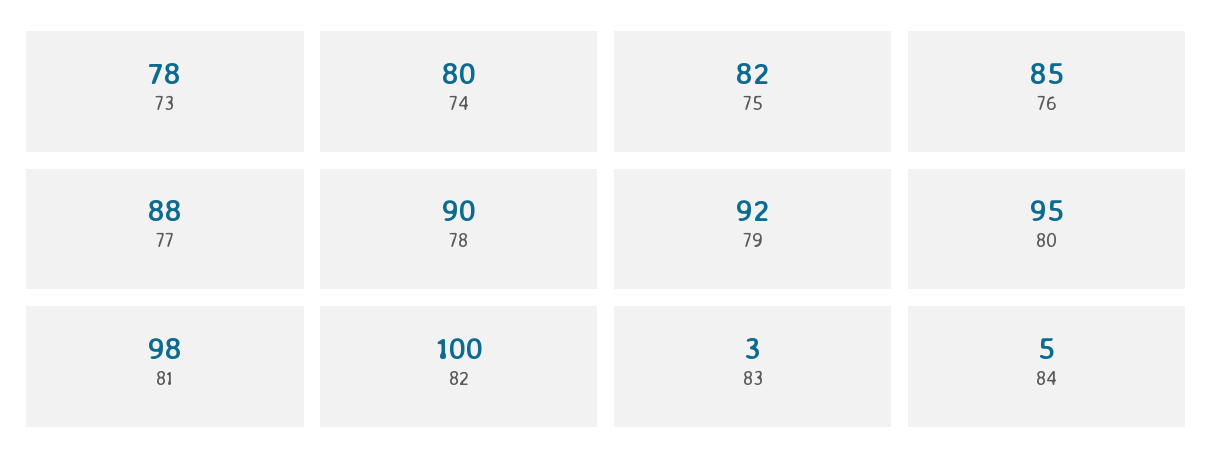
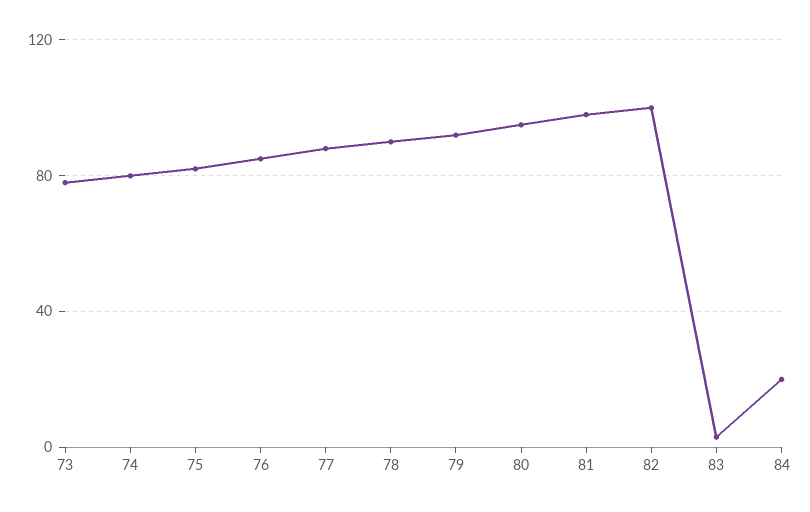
84: 5 -> 20

